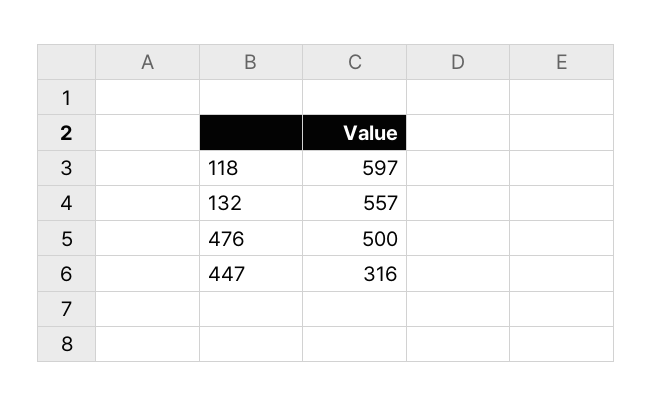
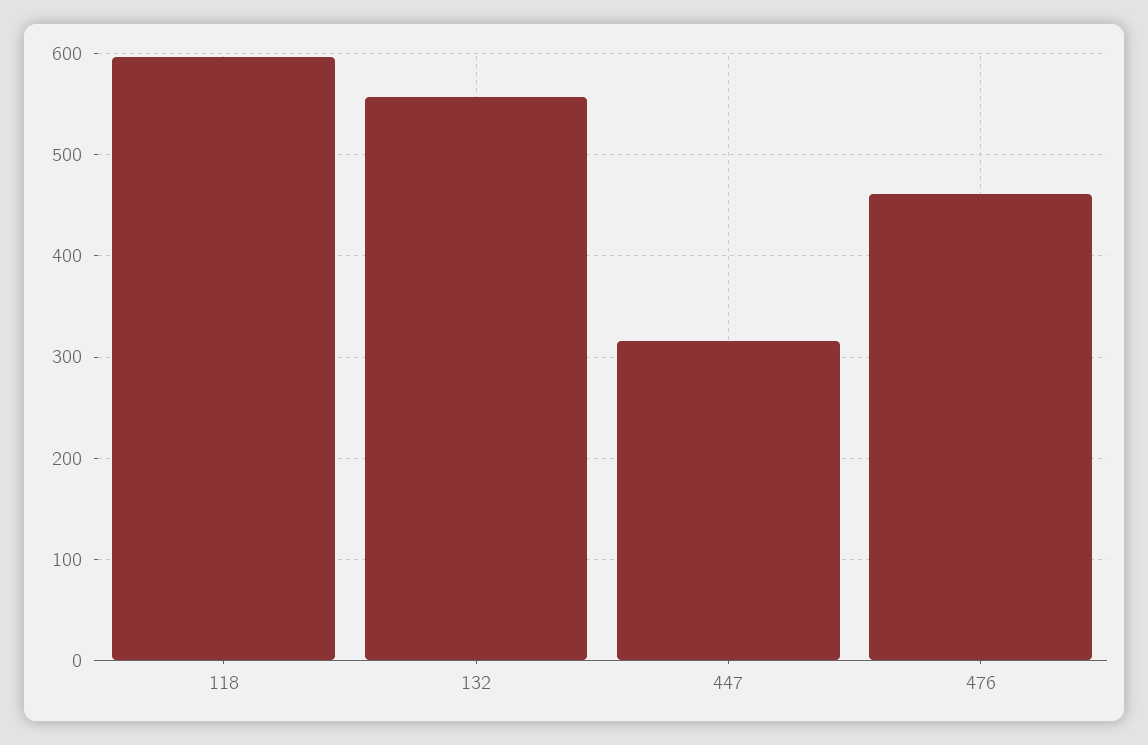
476: 500 -> 460

